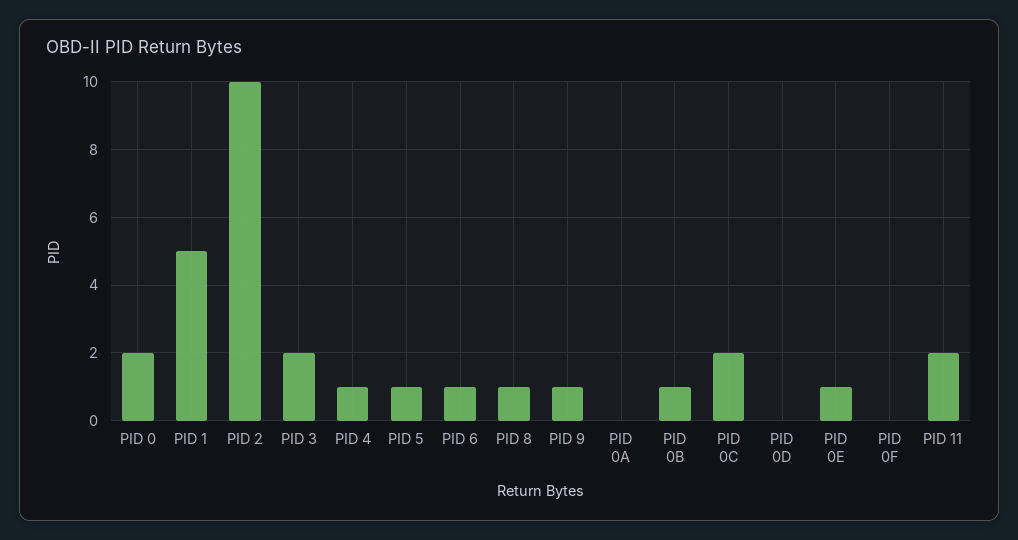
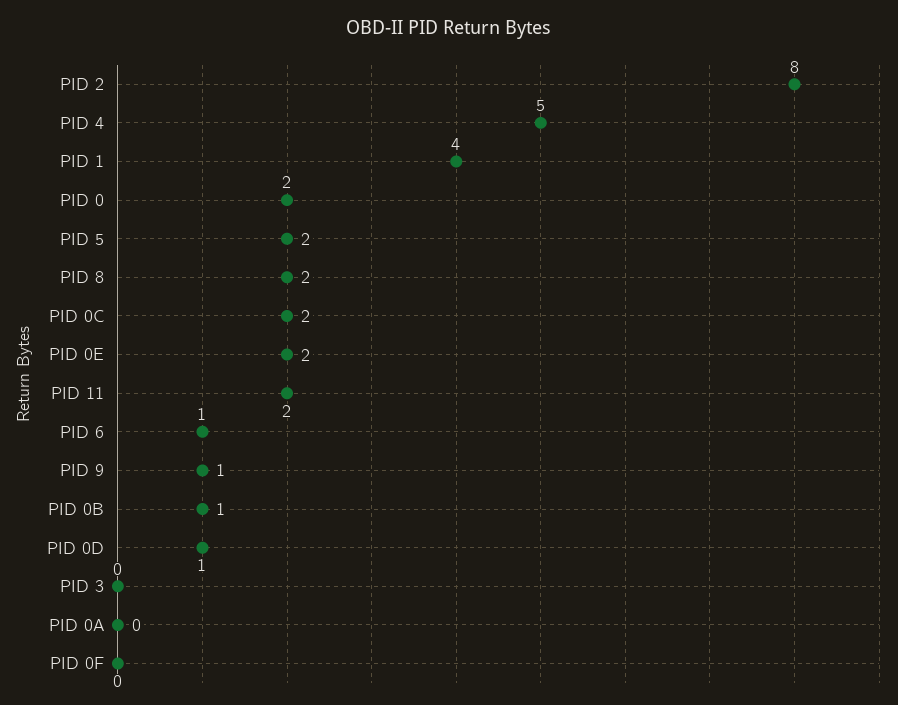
PID 1: 5 -> 4
PID 2: 10 -> 8
PID 3: 2 -> 0
PID 4: 1 -> 5
PID 5: 1 -> 2
PID 8: 1 -> 2
PID 0D: 0 -> 1
PID 0E: 1 -> 2

